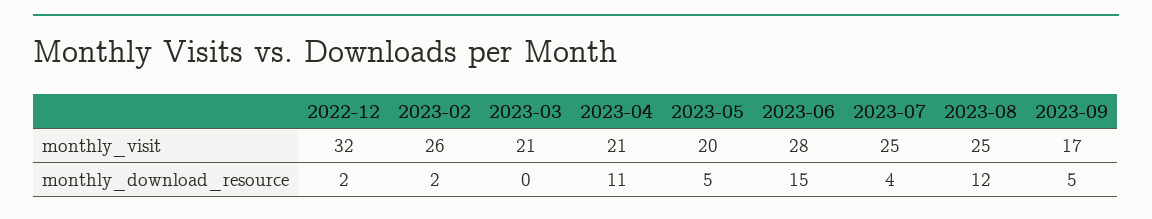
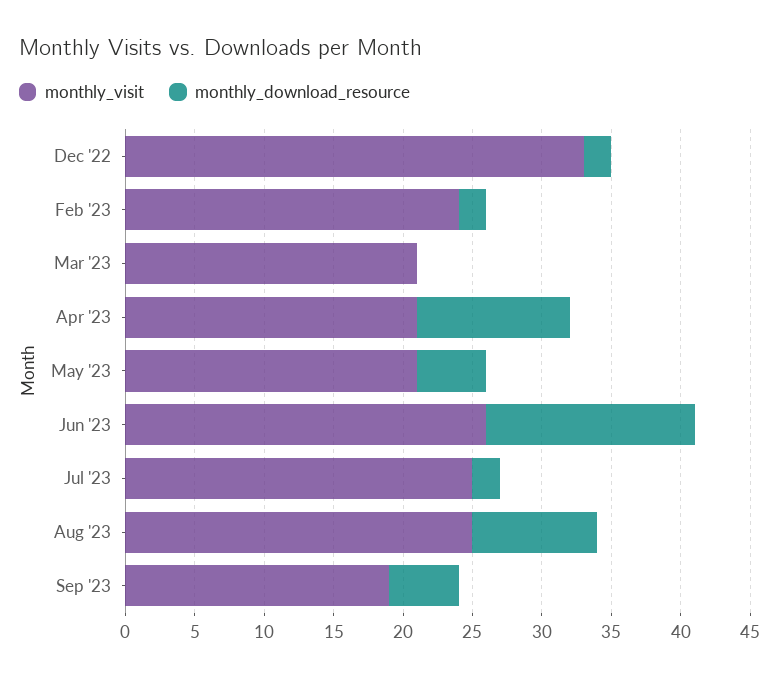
monthly_visit, 2022-12: 32 -> 33
monthly_visit, 2023-02: 26 -> 24
monthly_visit, 2023-05: 20 -> 21
monthly_visit, 2023-06: 28 -> 26
monthly_visit, 2023-09: 17 -> 19
monthly_download_resource, 2023-07: 4 -> 2
monthly_download_resource, 2023-08: 12 -> 9

